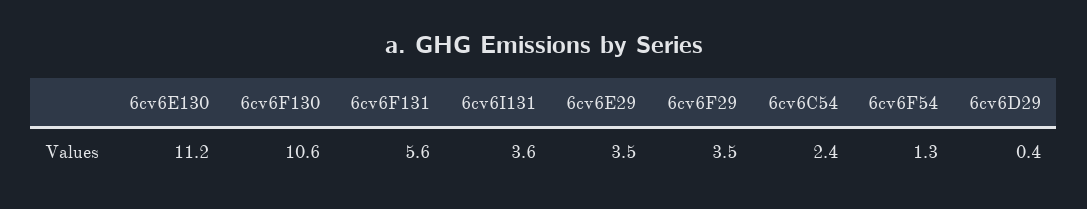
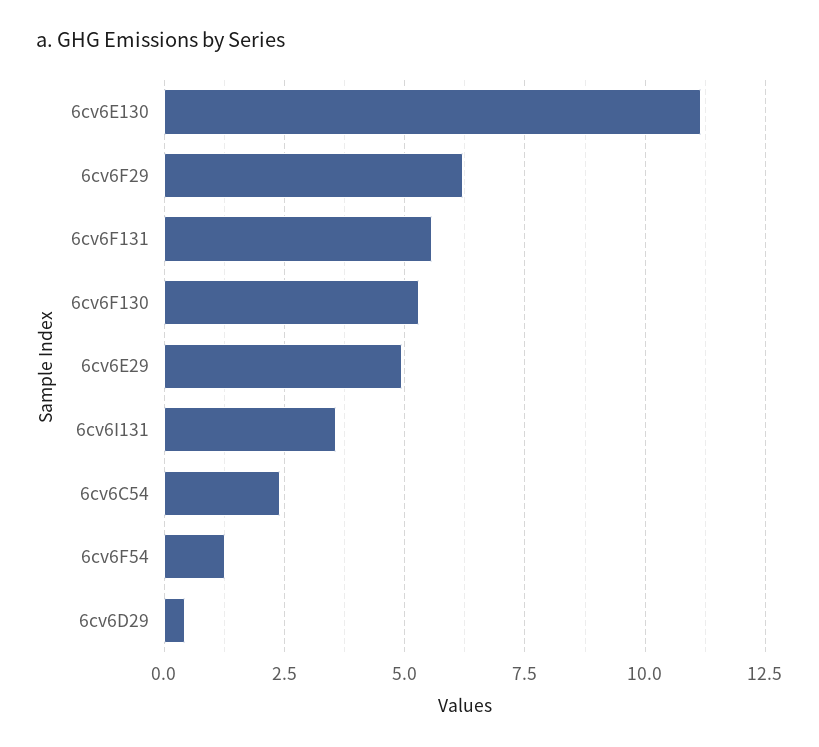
6cv6F130: 10.6 -> 5.25
6cv6E29: 3.5 -> 5
6cv6F29: 3.5 -> 6.25

